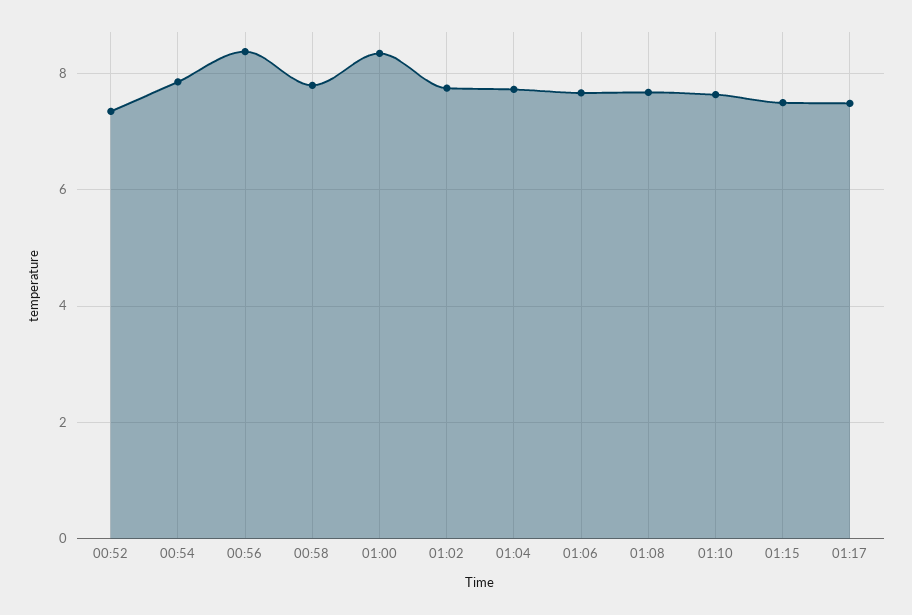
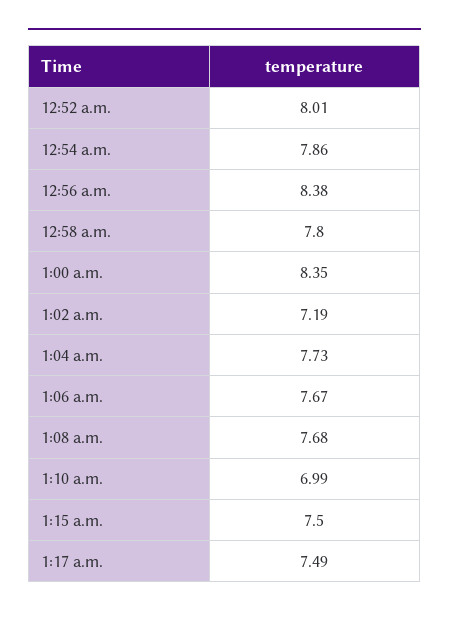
00:52: 7.4 -> 8.01
01:02: 7.8 -> 7.19
01:10: 7.6 -> 6.99

